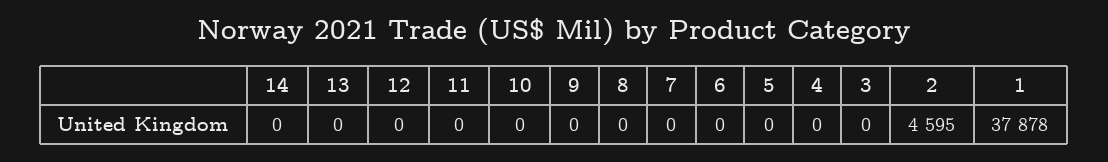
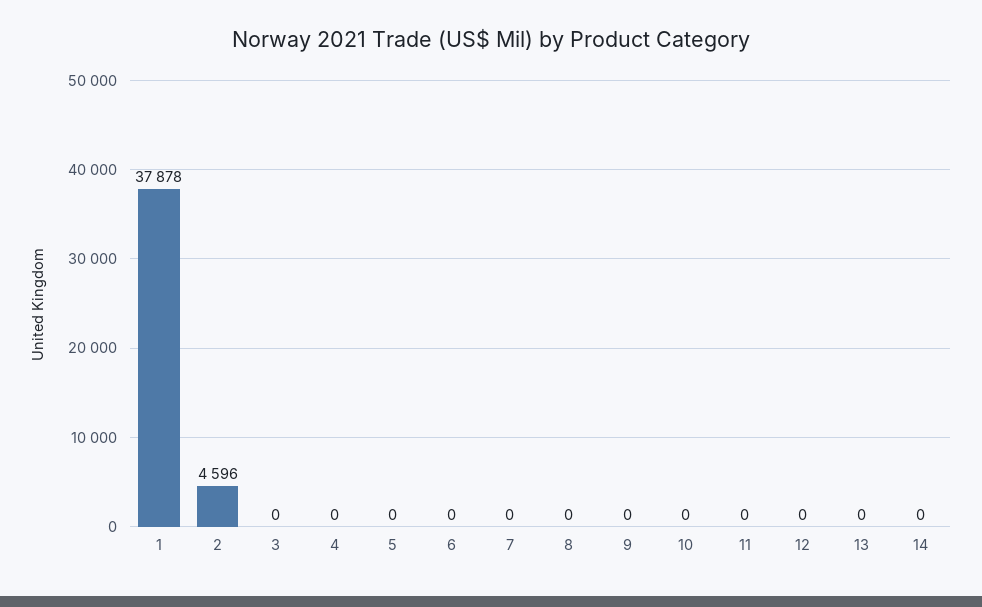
2: 4595 -> 4596

